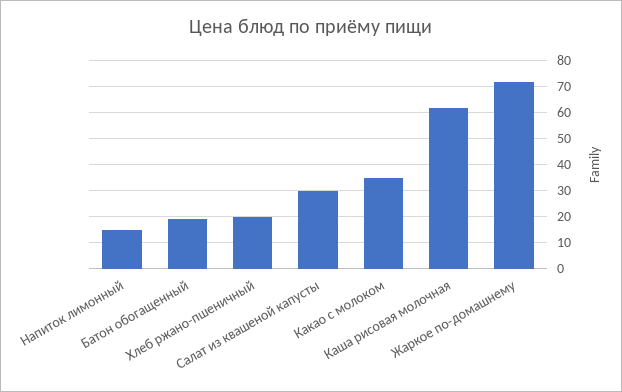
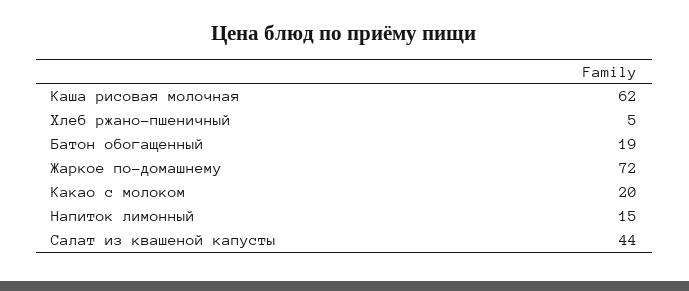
Хлеб ржано-пшеничный: 20 -> 5
Салат из квашеной капусты: 30 -> 44
Какао с молоком: 35 -> 20

